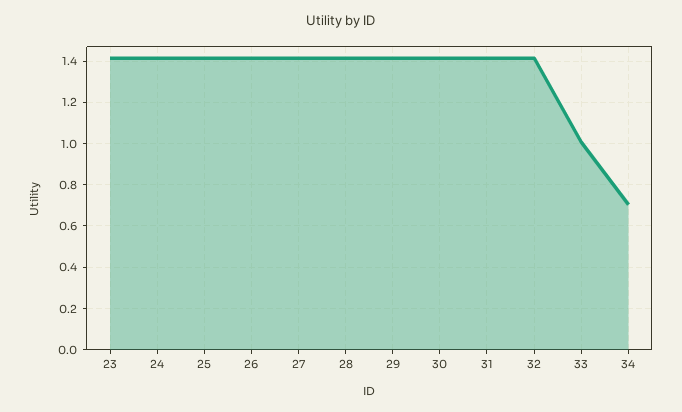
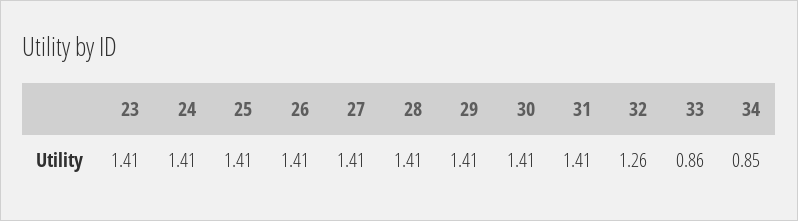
32: 1.4 -> 1.26
33: 1 -> 0.86
34: 0.7 -> 0.85

